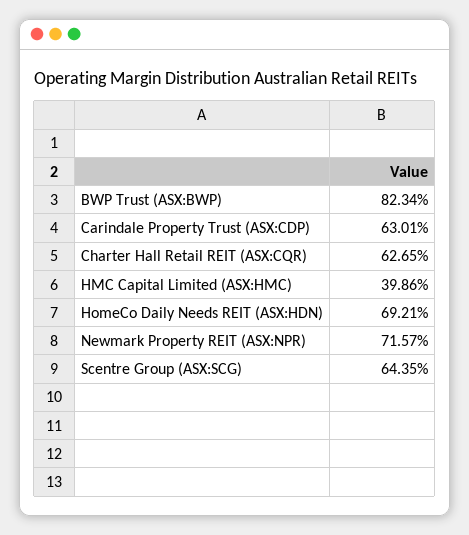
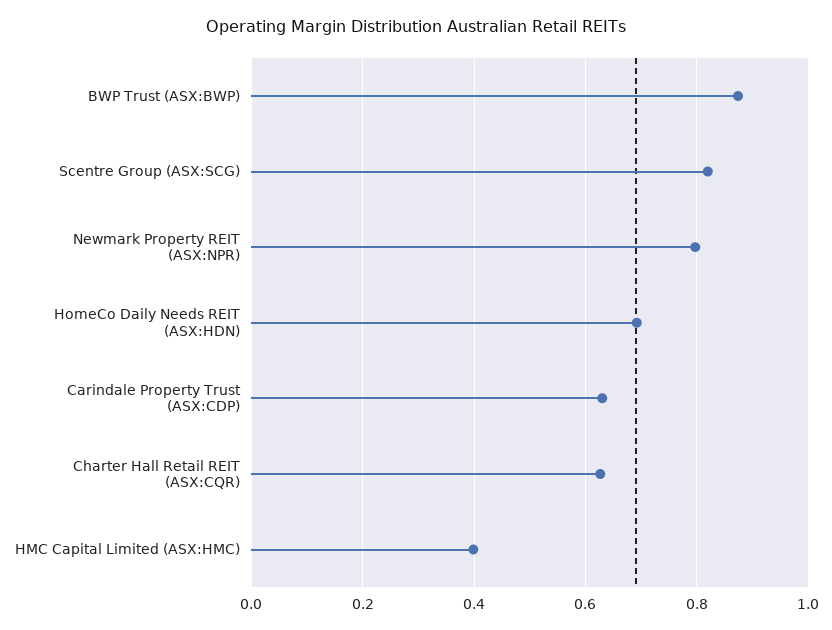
BWP Trust (ASX:BWP): 0.8234 -> 0.88
Newmark Property REIT (ASX:NPR): 0.7157 -> 0.8
Scentre Group (ASX:SCG): 0.6435 -> 0.82

